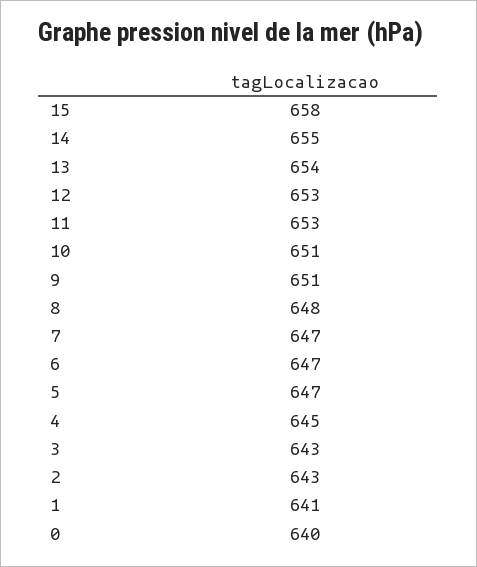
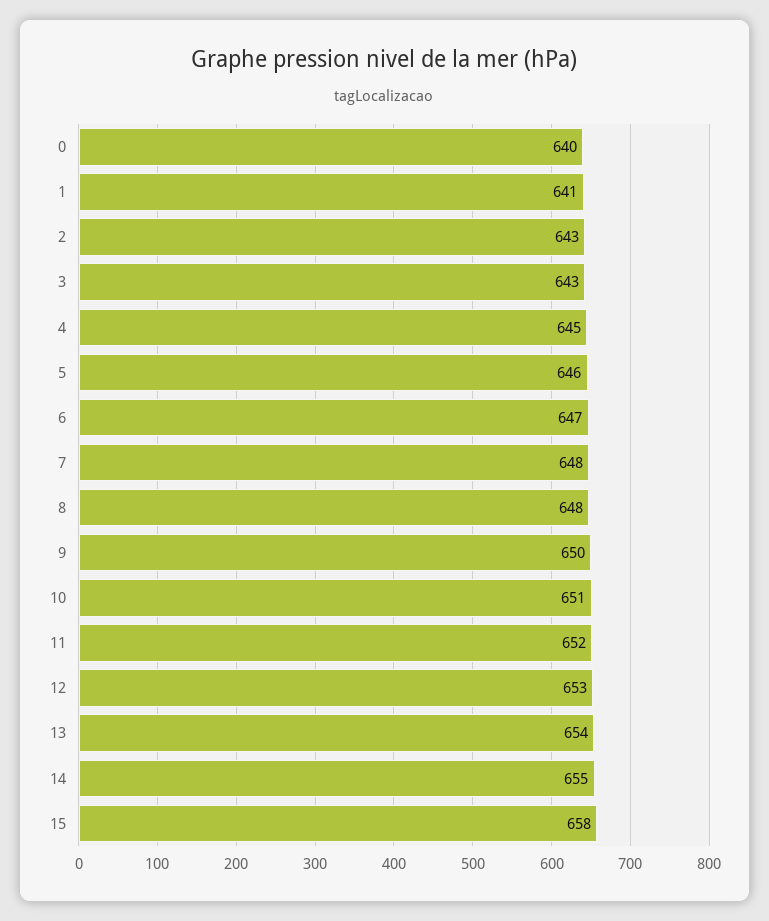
11: 653 -> 652
9: 651 -> 650
7: 647 -> 648
5: 647 -> 646

